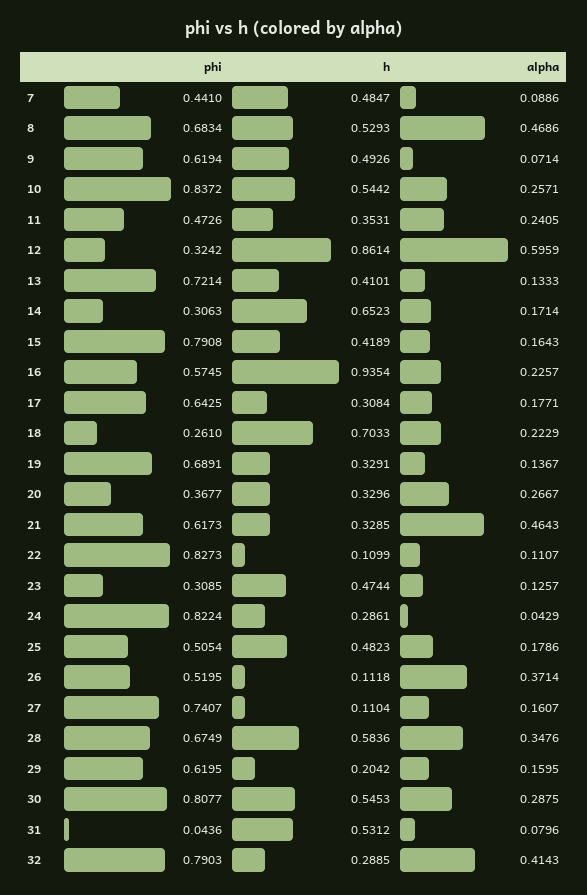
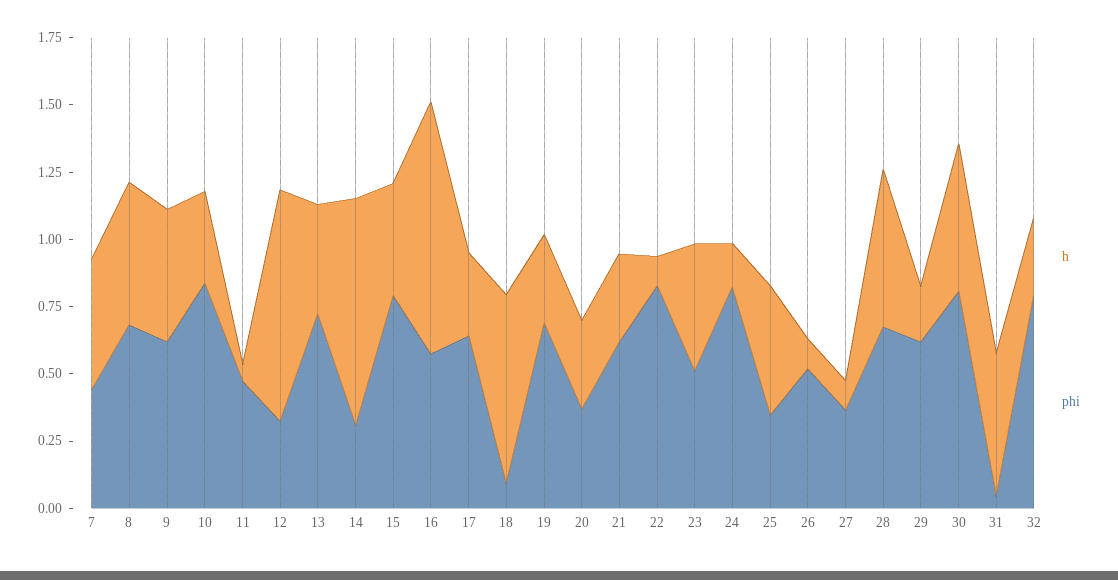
alpha, 7: 0.0886 -> none
alpha, 8: 0.4686 -> none
alpha, 9: 0.0714 -> none
h, 10: 0.5442 -> 0.35
alpha, 10: 0.2571 -> none
h, 11: 0.3531 -> 0.05
alpha, 11: 0.2405 -> none
alpha, 12: 0.5959 -> none
alpha, 13: 0.1333 -> none
h, 14: 0.6523 -> 0.85
alpha, 14: 0.1714 -> none
alpha, 15: 0.1643 -> none
alpha, 16: 0.2257 -> none
alpha, 17: 0.1771 -> none
phi, 18: 0.261 -> 0.1
alpha, 18: 0.2229 -> none
alpha, 19: 0.1367 -> none
alpha, 20: 0.2667 -> none
alpha, 21: 0.4643 -> none
alpha, 22: 0.1107 -> none
phi, 23: 0.3085 -> 0.5
alpha, 23: 0.1257 -> none
h, 24: 0.2861 -> 0.15
alpha, 24: 0.0429 -> none
phi, 25: 0.5054 -> 0.35
alpha, 25: 0.1786 -> none
alpha, 26: 0.3714 -> none
phi, 27: 0.7407 -> 0.35
alpha, 27: 0.1607 -> none
alpha, 28: 0.3476 -> none
alpha, 29: 0.1595 -> none
alpha, 30: 0.2875 -> none
alpha, 31: 0.0796 -> none
alpha, 32: 0.4143 -> none

